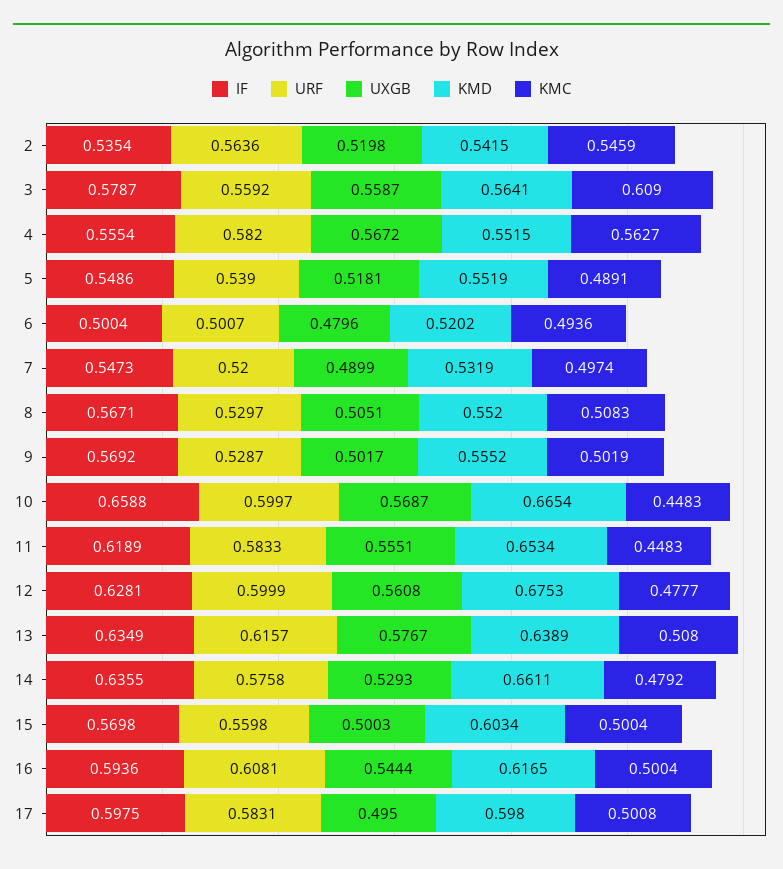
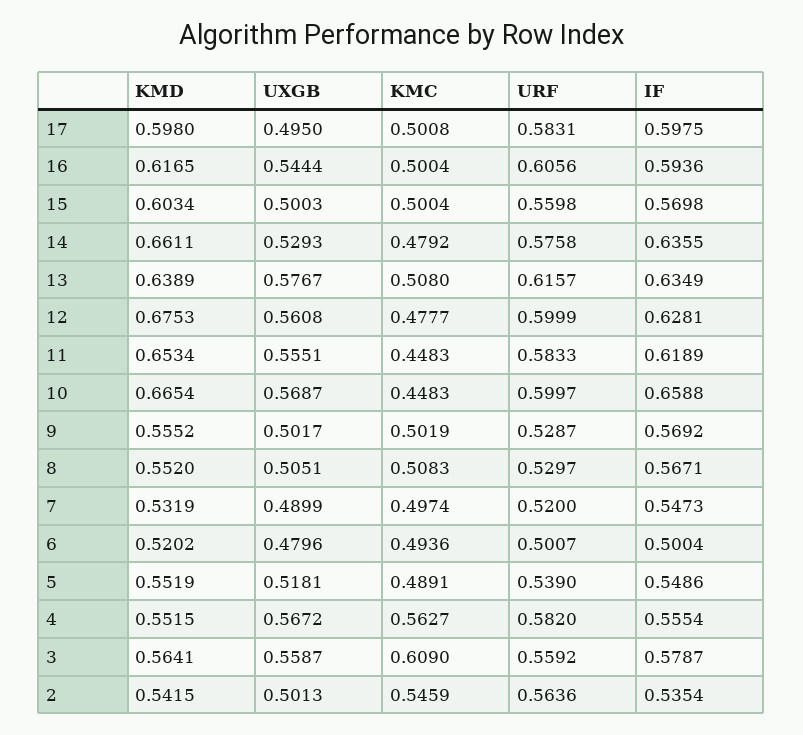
UXGB, 2: 0.5198 -> 0.5013
URF, 16: 0.6081 -> 0.6056

